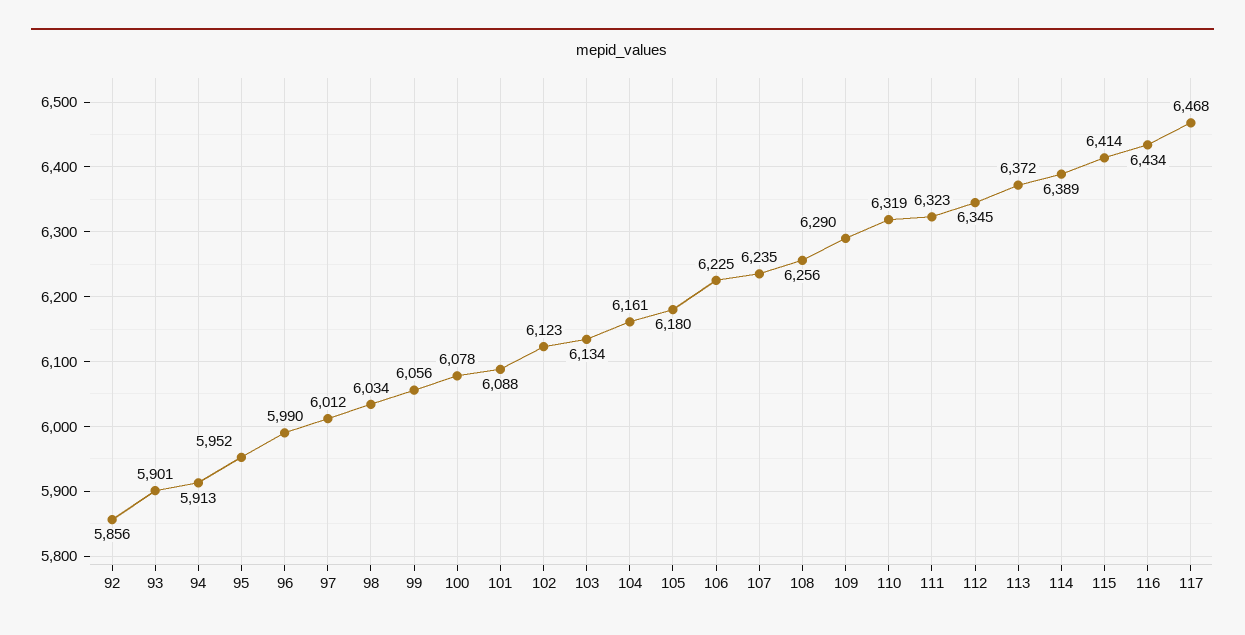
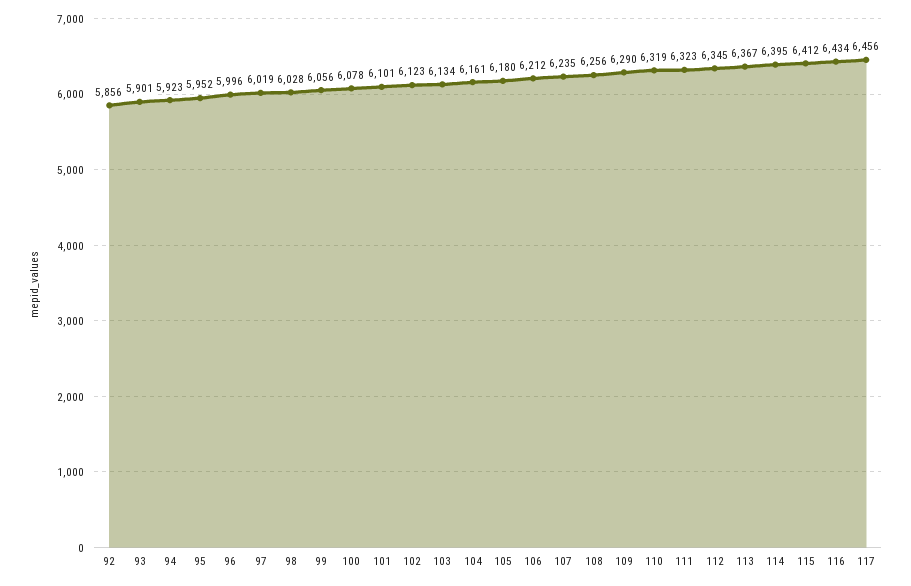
94: 5913 -> 5923
96: 5990 -> 5996
97: 6012 -> 6019
98: 6034 -> 6028
101: 6088 -> 6101
106: 6225 -> 6212
113: 6372 -> 6367
114: 6389 -> 6395
115: 6414 -> 6412
117: 6468 -> 6456

